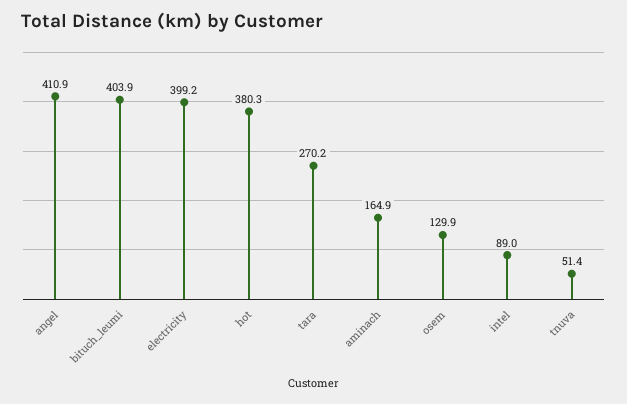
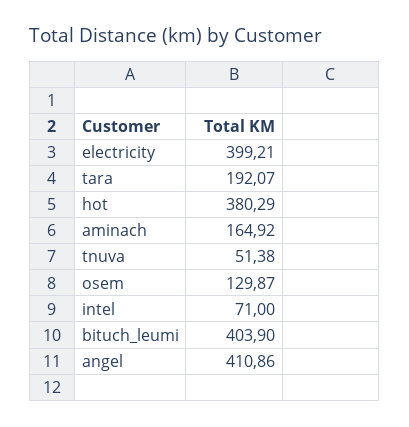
tara: 270.2 -> 192.07
intel: 89 -> 71

